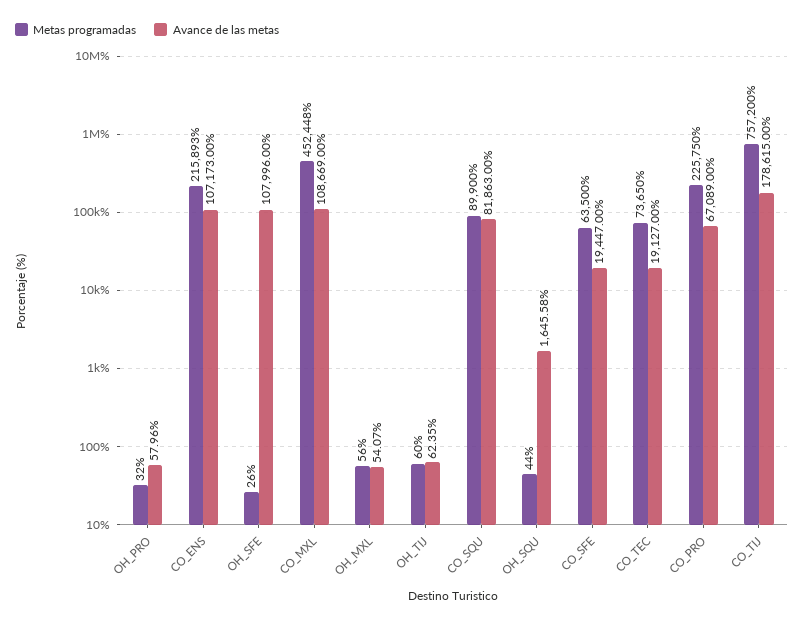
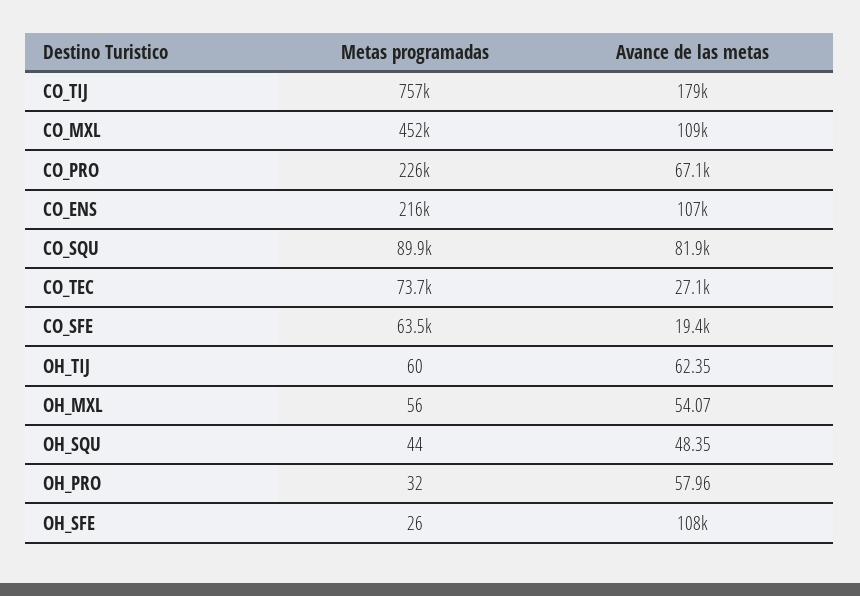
Avance de las metas, OH_SQU: 1645.58 -> 48.35
Avance de las metas, CO_TEC: 19127 -> 27100

